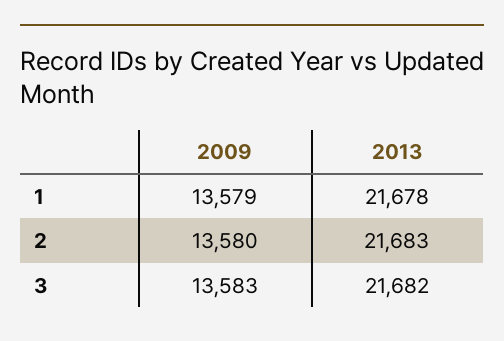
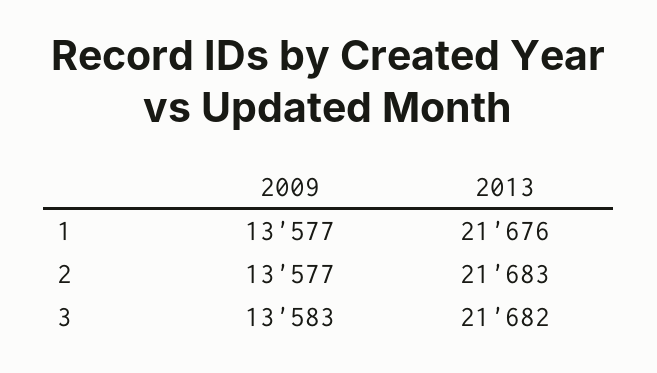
2009, 1: 13579 -> 13577
2013, 1: 21678 -> 21676
2009, 2: 13580 -> 13577

